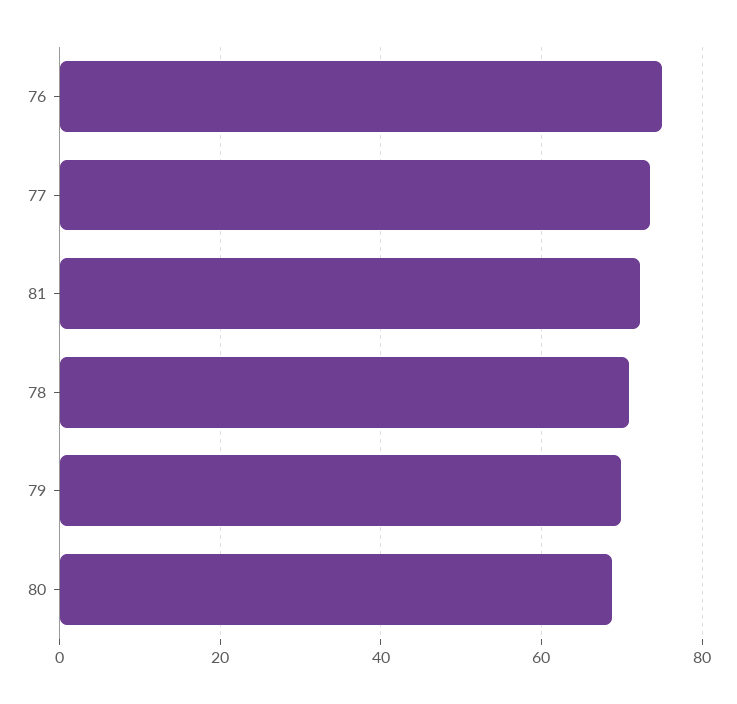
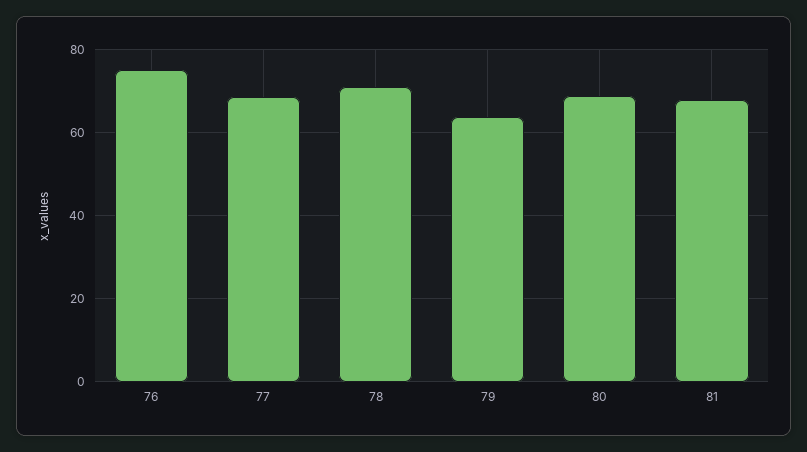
77: 74 -> 68
81: 72 -> 68
79: 70 -> 64

